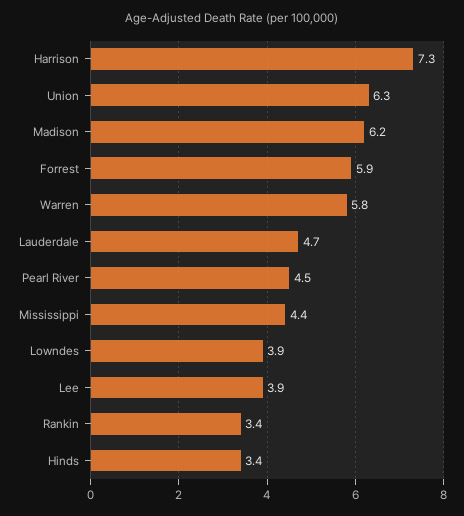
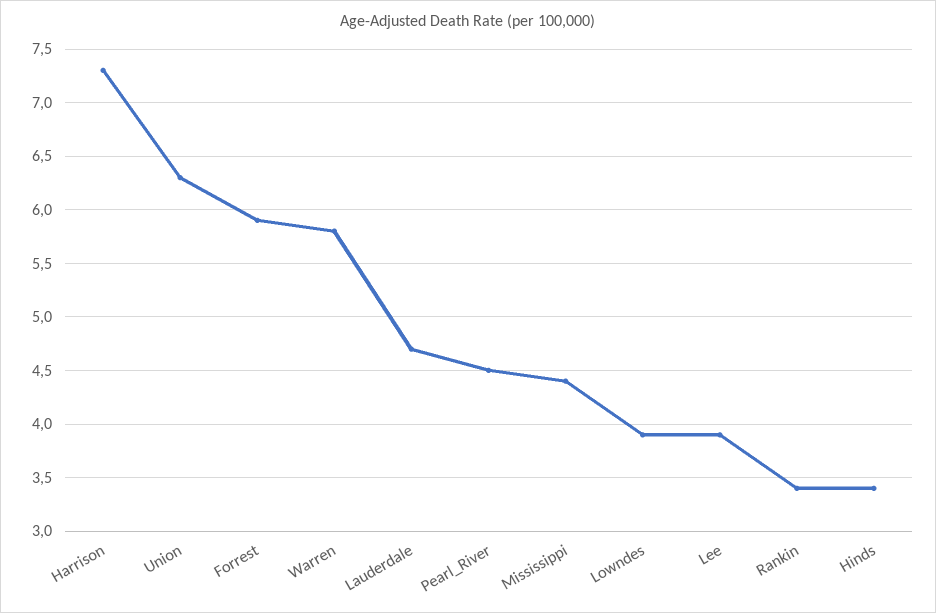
Madison: 6.2 -> none

